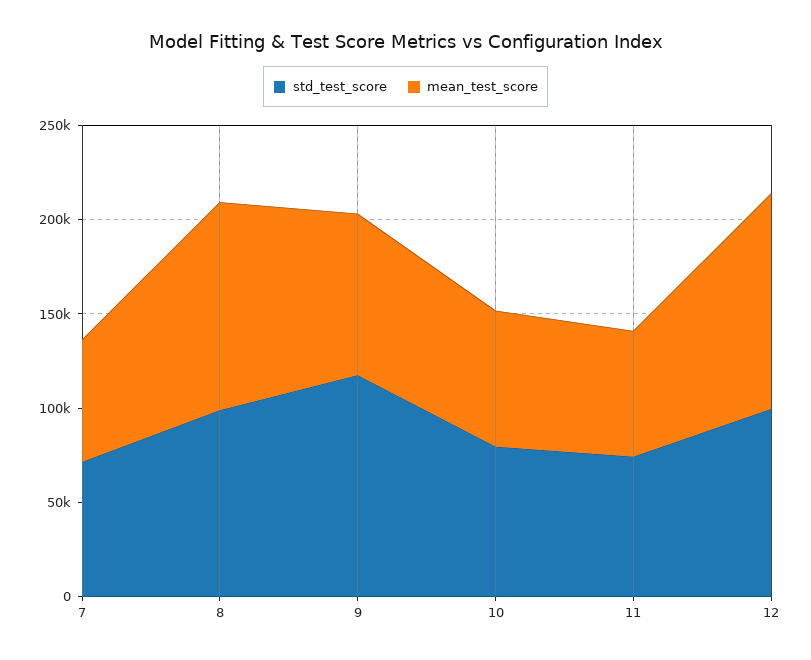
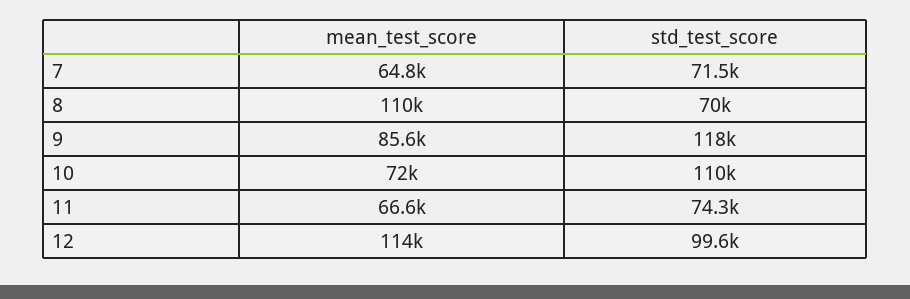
std_test_score, 8: 100000 -> 70000
std_test_score, 10: 80000 -> 110000

